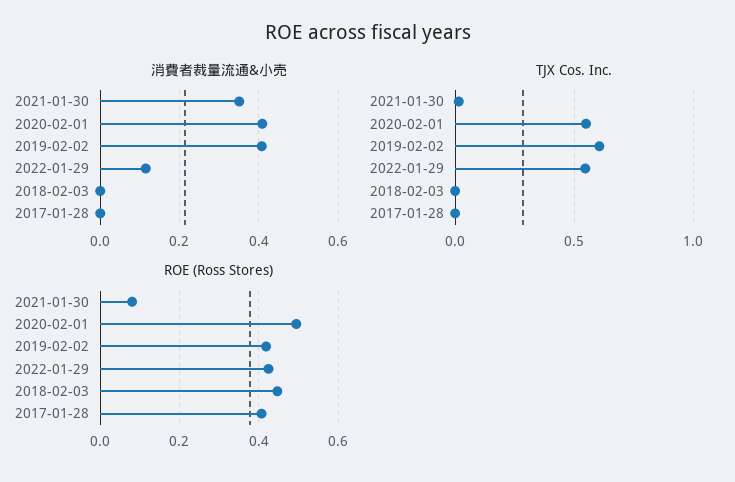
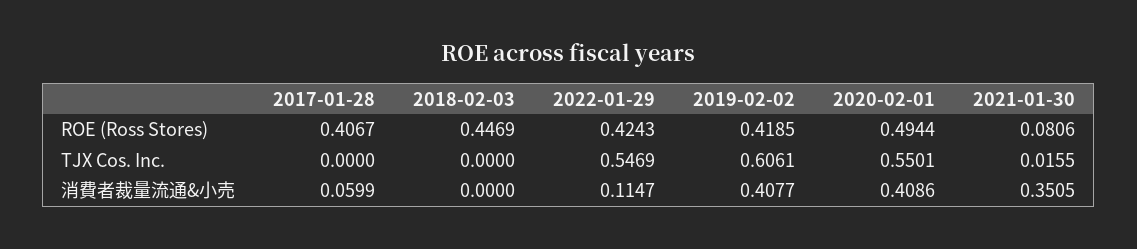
消費者裁量流通&小売, 2017-01-28: 0 -> 0.0599

